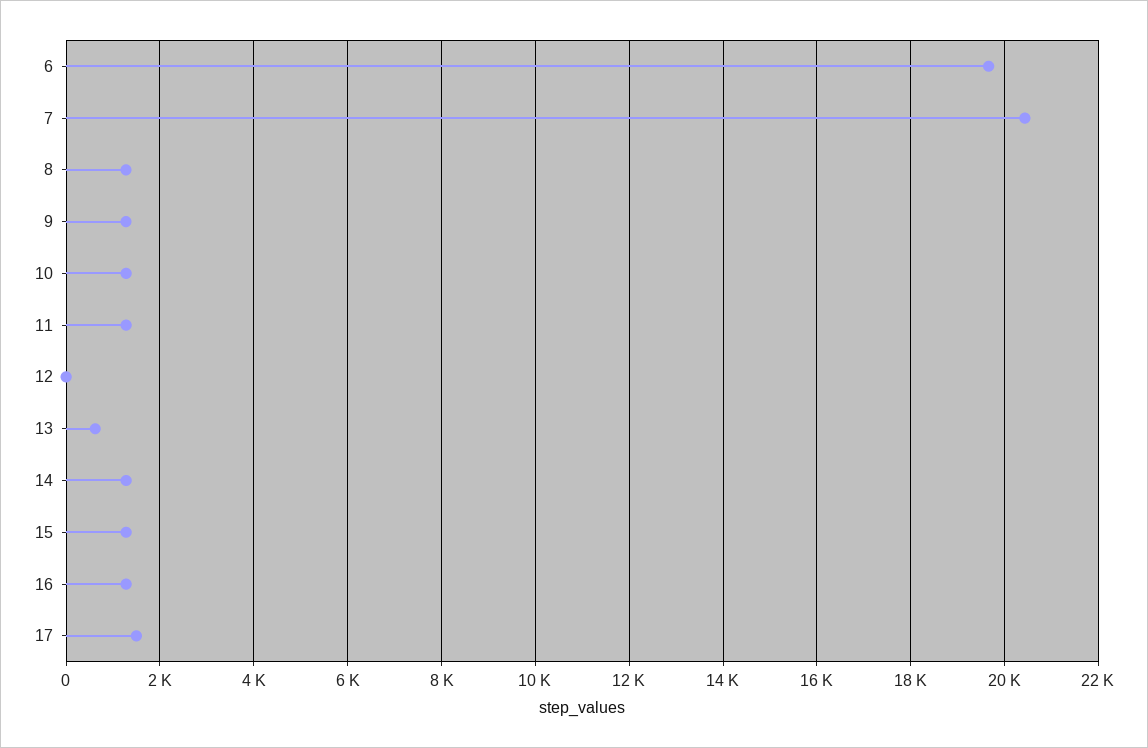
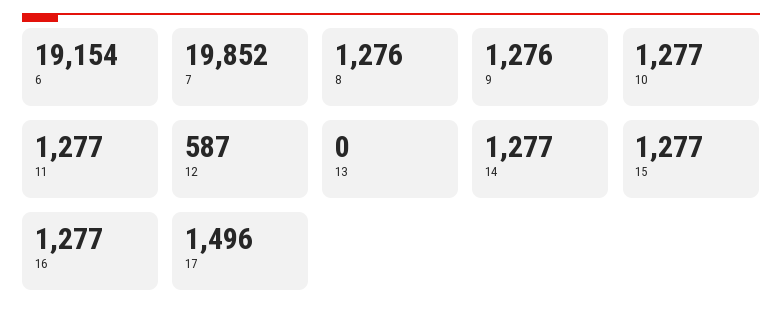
6: 19600 -> 19154
7: 20400 -> 19852
12: 0 -> 587
13: 600 -> 0

